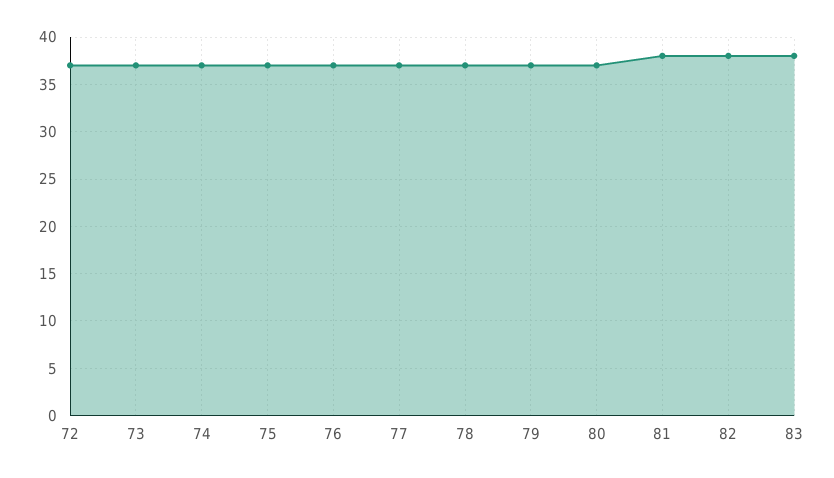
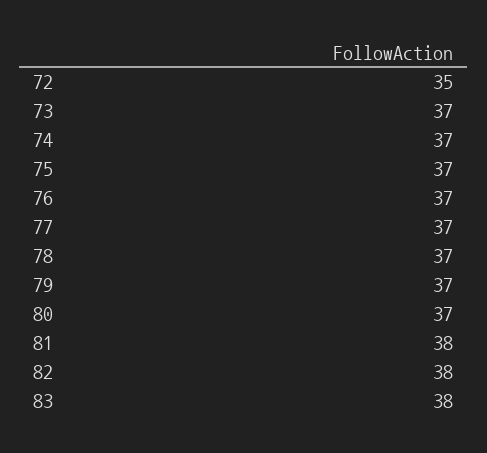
72: 37 -> 35

